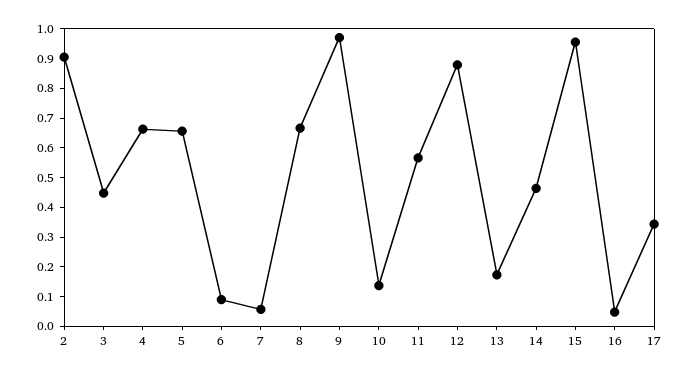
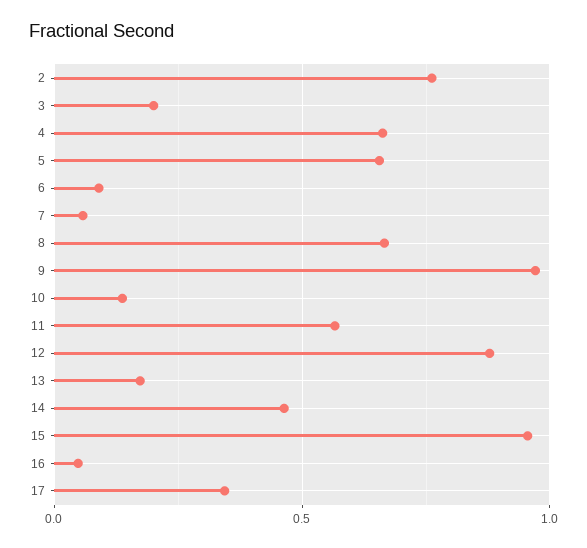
2: 0.9 -> 0.75
3: 0.45 -> 0.2

